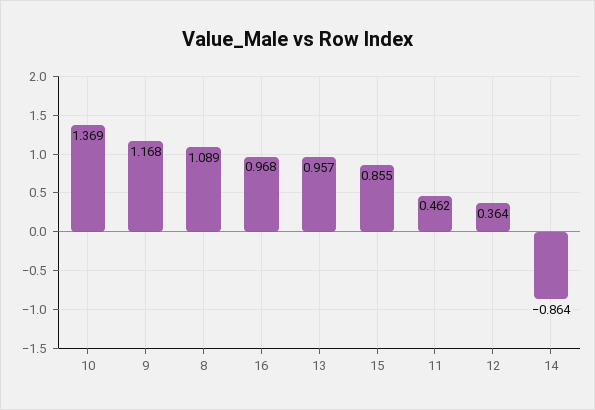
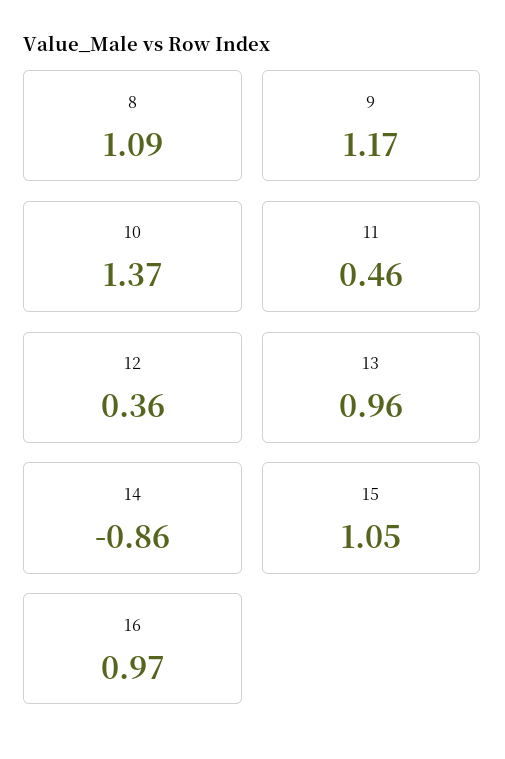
15: 0.855 -> 1.05

